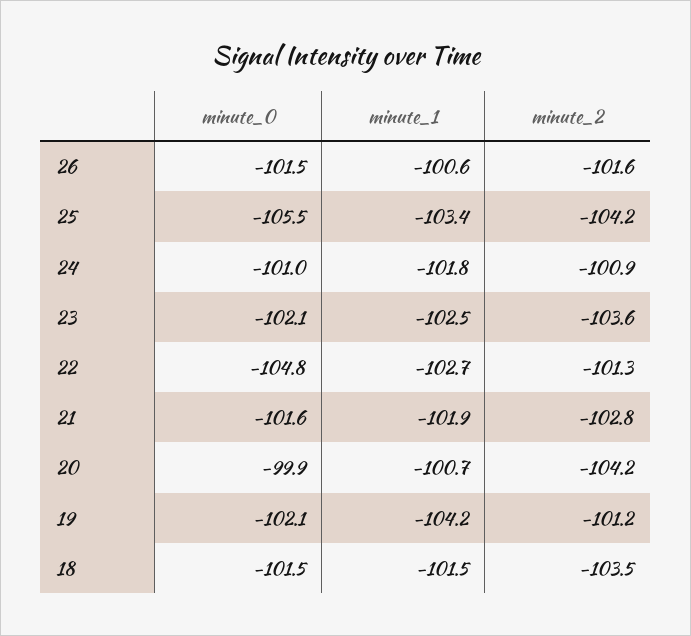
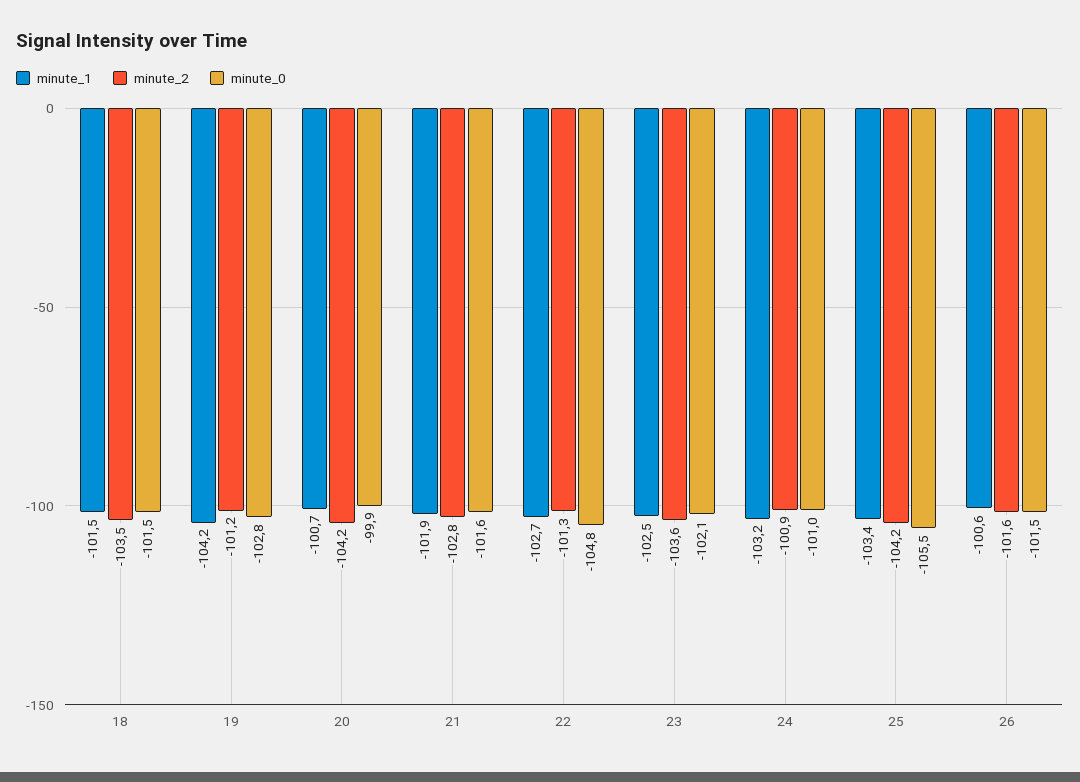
minute_1, 24: -101.8 -> -103.2
minute_0, 19: -102.1 -> -102.8

